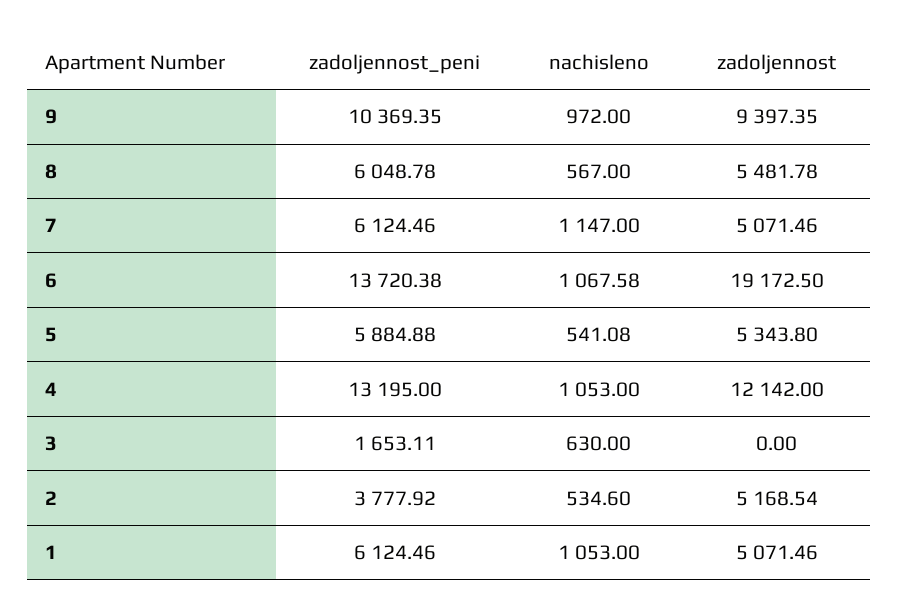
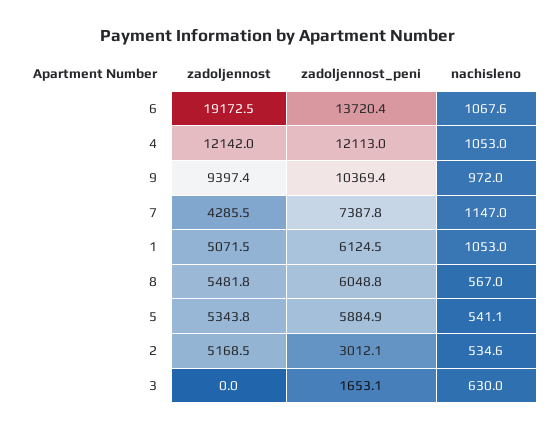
zadoljennost_peni, 7: 6124.46 -> 7387.8
zadoljennost, 7: 5071.46 -> 4285.5
zadoljennost_peni, 4: 13195 -> 12113
zadoljennost_peni, 2: 3777.92 -> 3012.1

